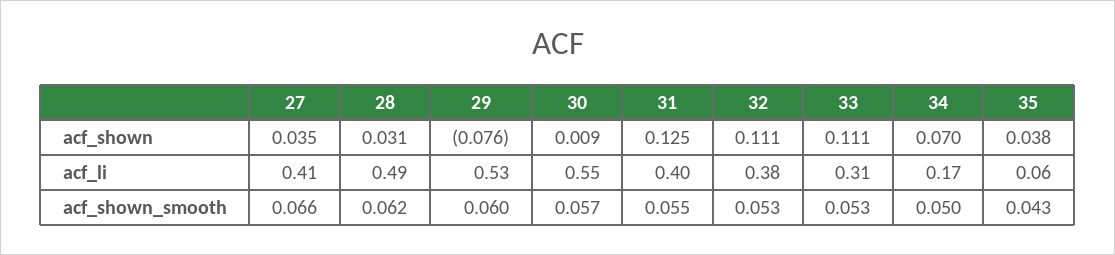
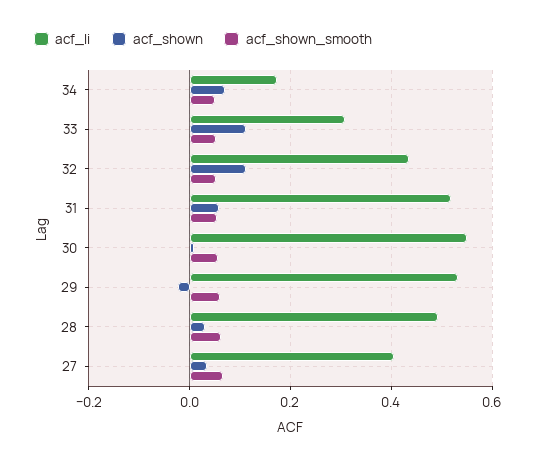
acf_shown, 29: -0.076 -> -0.02
acf_shown, 31: 0.125 -> 0.06
acf_shown, 35: 0.038 -> none
acf_li, 31: 0.4 -> 0.52
acf_li, 32: 0.38 -> 0.44
acf_li, 35: 0.06 -> none
acf_shown_smooth, 35: 0.043 -> none

